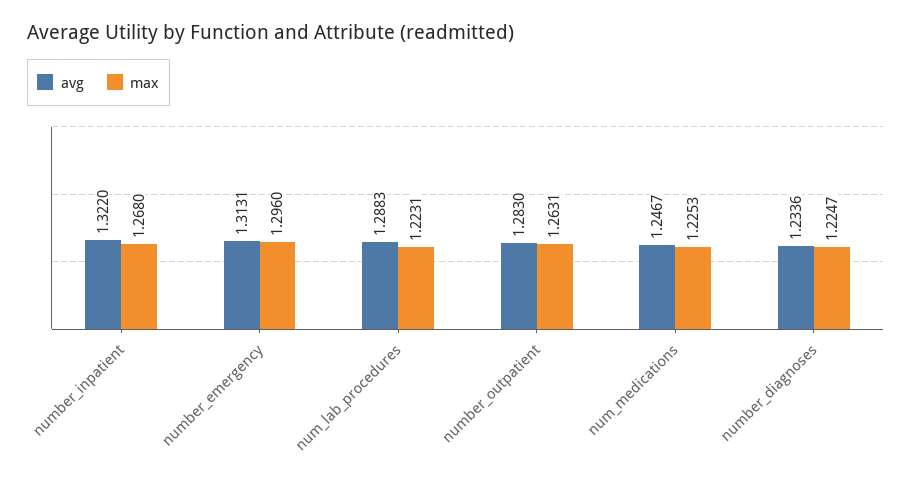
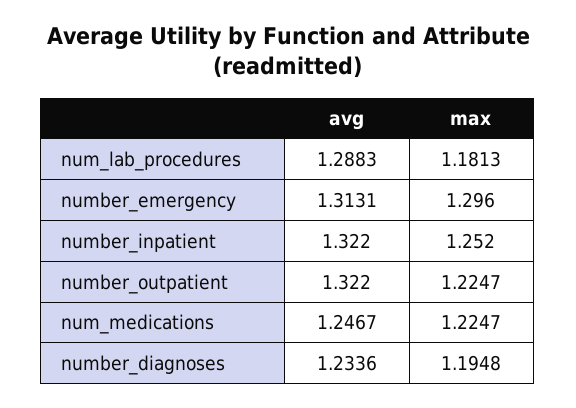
max, number_inpatient: 1.268 -> 1.252
max, num_lab_procedures: 1.2231 -> 1.1813
avg, number_outpatient: 1.283 -> 1.322
max, number_outpatient: 1.2631 -> 1.2247
max, num_medications: 1.2253 -> 1.2247
max, number_diagnoses: 1.2247 -> 1.1948

